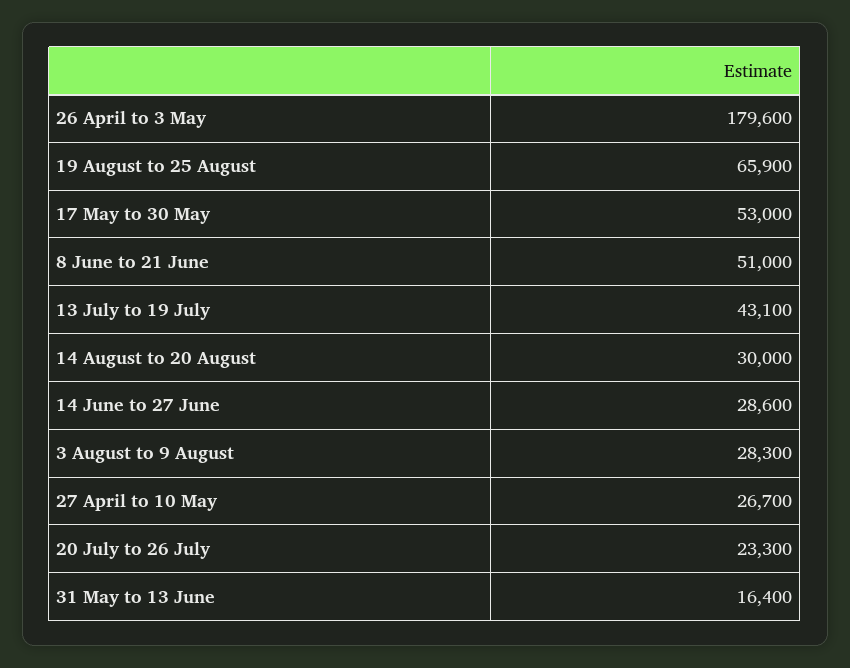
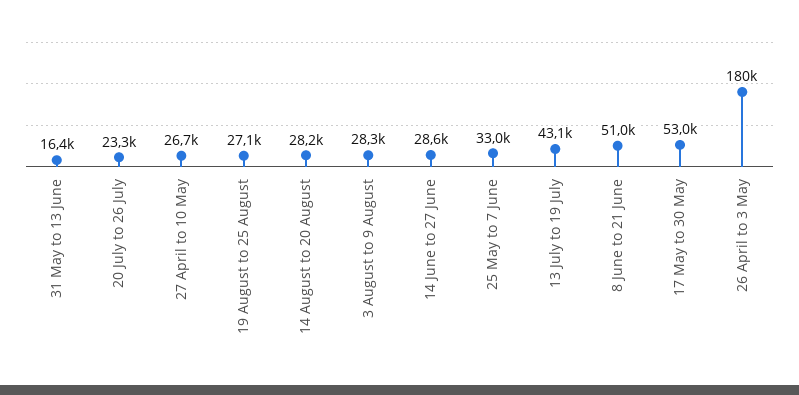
19 August to 25 August: 65900 -> 27100
14 August to 20 August: 30000 -> 28200
25 May to 7 June: none -> 33000

